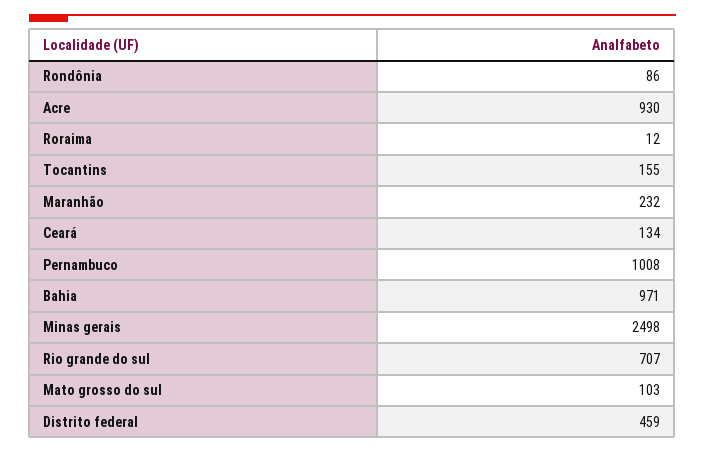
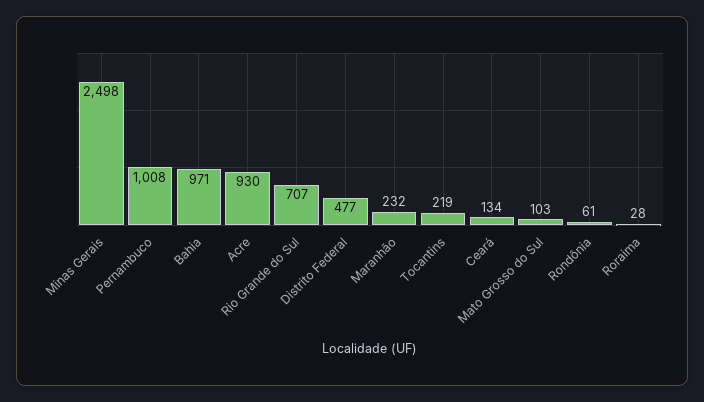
Rondônia: 86 -> 61
Roraima: 12 -> 28
Tocantins: 155 -> 219
Distrito federal: 459 -> 477

